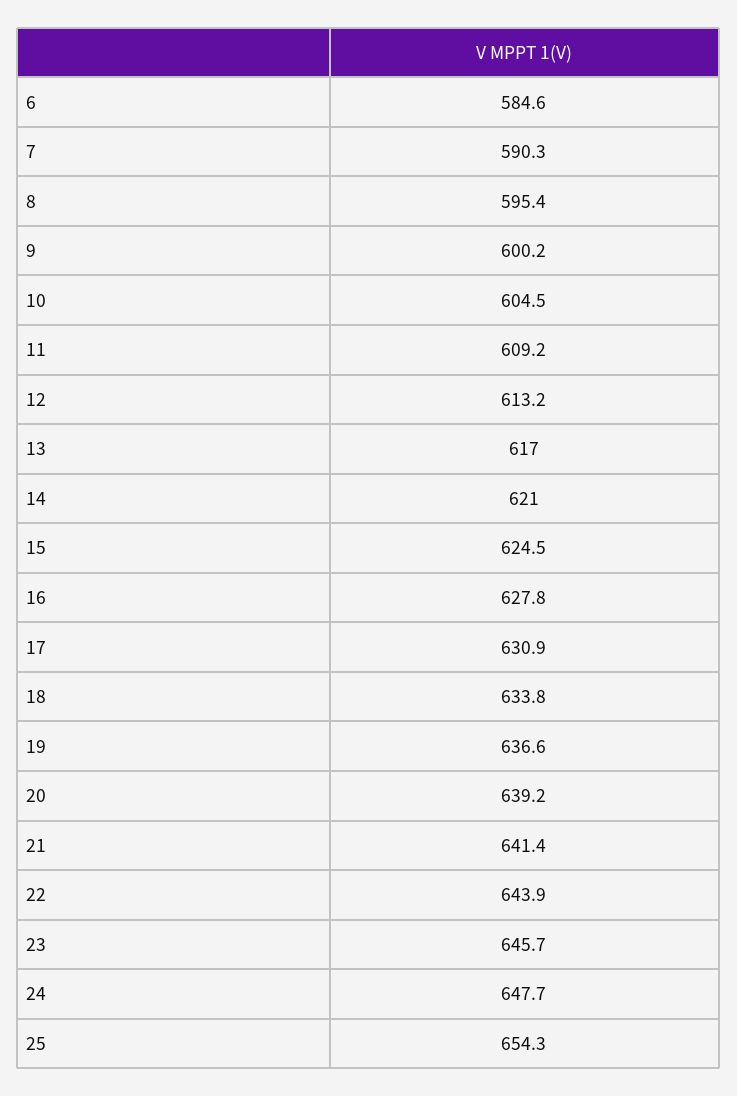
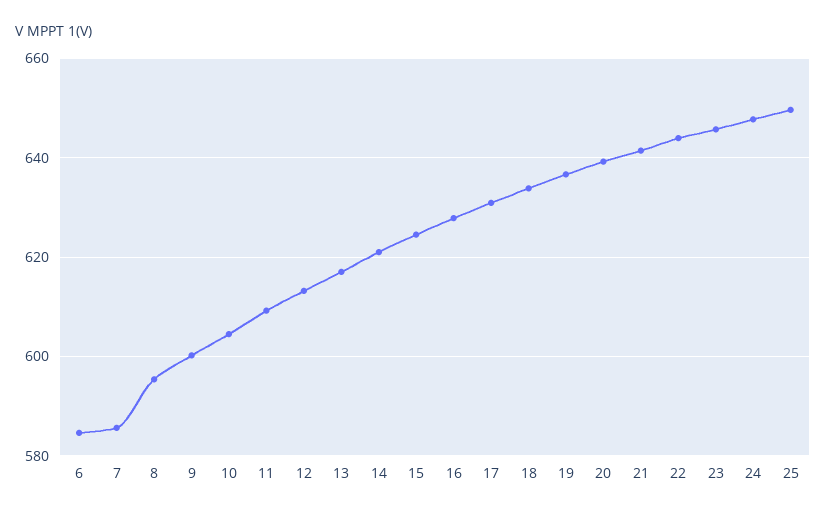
7: 590.3 -> 586
25: 654.3 -> 650

